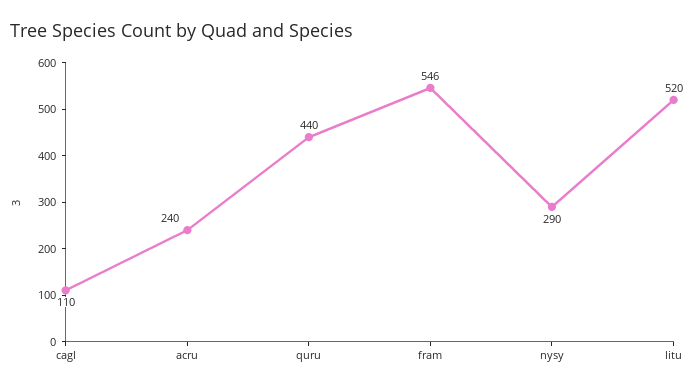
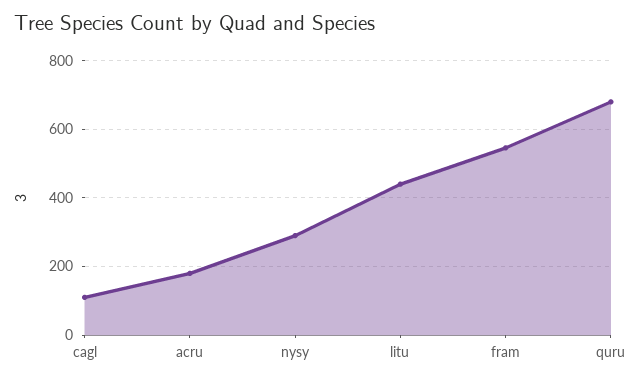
acru: 240 -> 180
quru: 440 -> 680
litu: 520 -> 440

